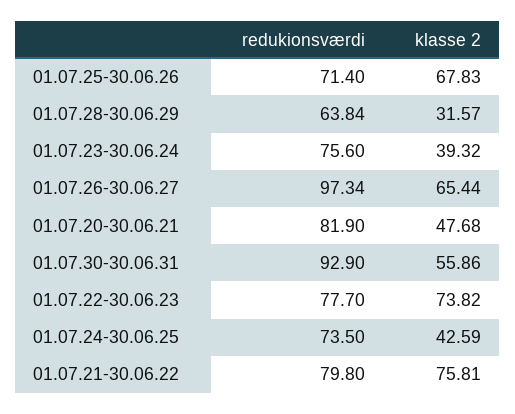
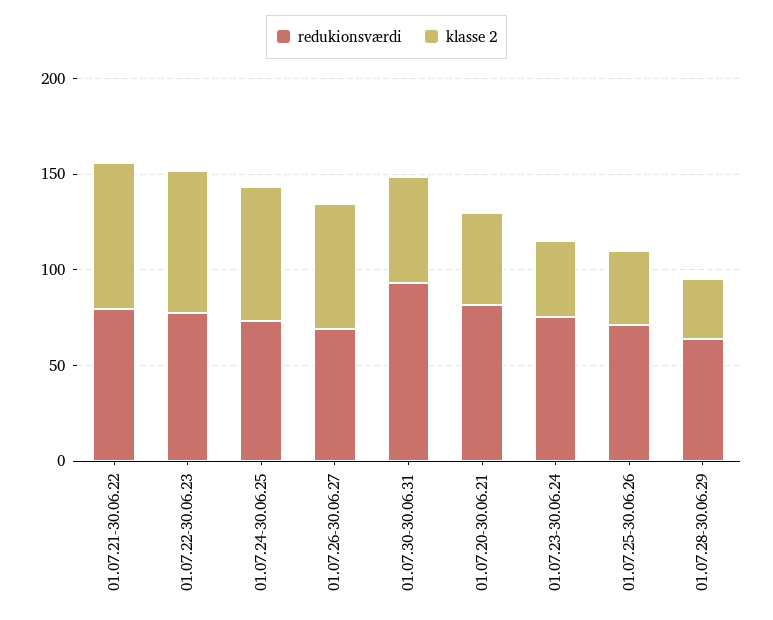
klasse 2, 01.07.25-30.06.26: 67.83 -> 40
redukionsværdi, 01.07.26-30.06.27: 97.34 -> 70
klasse 2, 01.07.24-30.06.25: 42.59 -> 70

